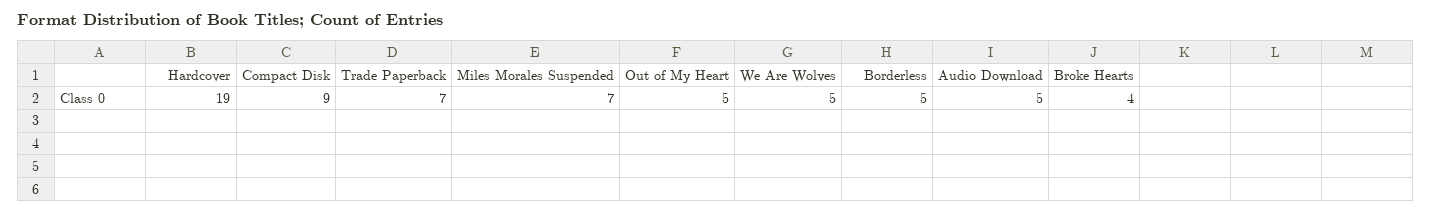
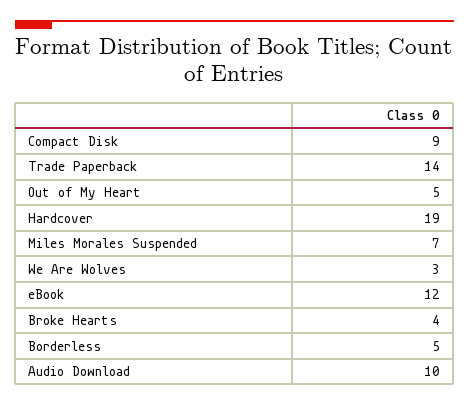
Trade Paperback: 7 -> 14
We Are Wolves: 5 -> 3
Audio Download: 5 -> 10
eBook: none -> 12

